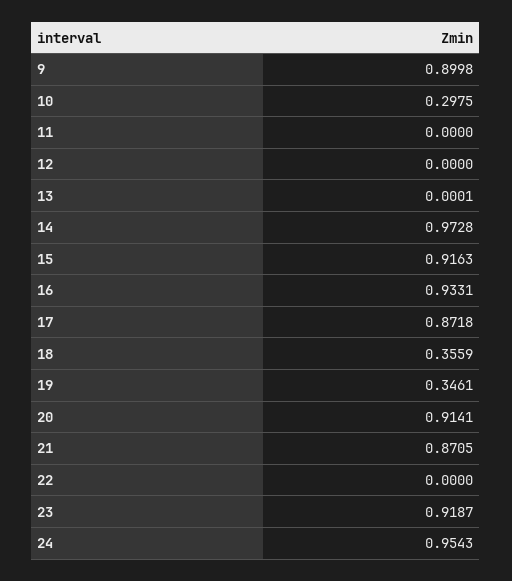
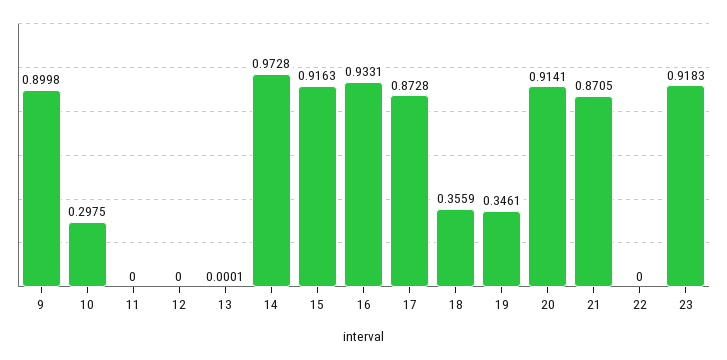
17: 0.8718 -> 0.8728
23: 0.9187 -> 0.9183
24: 0.9543 -> none

